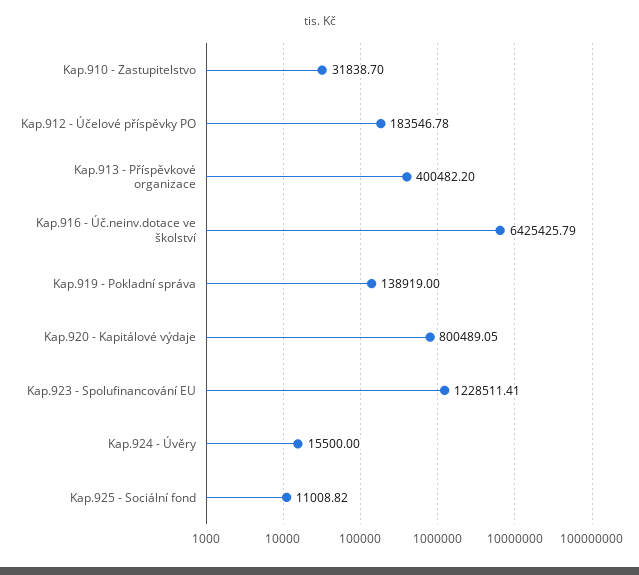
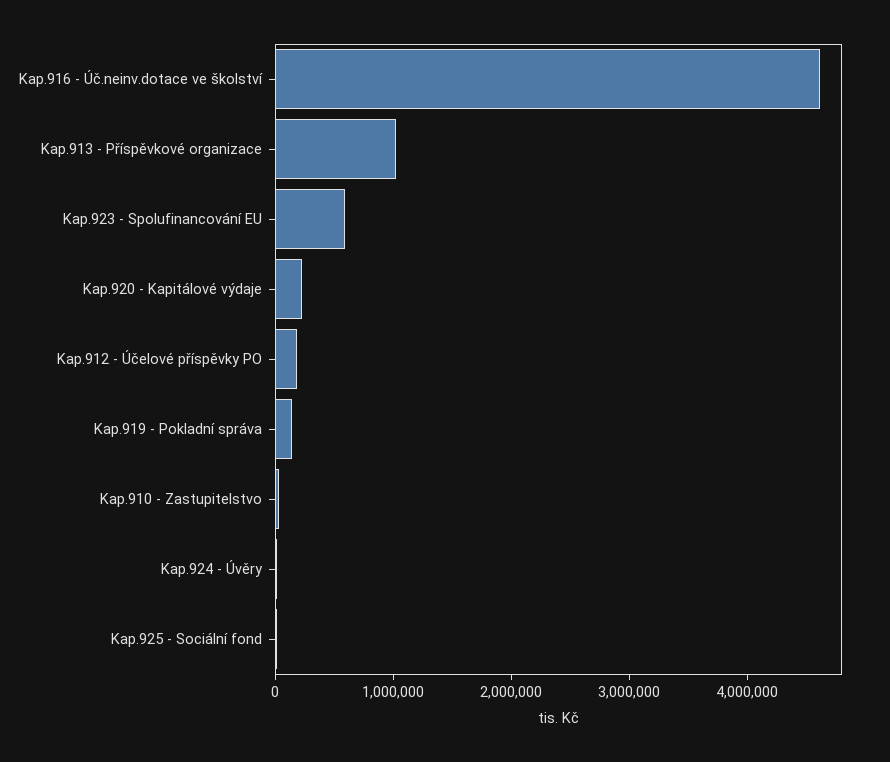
Kap.913 - Příspěvkové organizace: 400482.2 -> 1000000
Kap.916 - Úč.neinv.dotace ve školství: 6425425.79 -> 4600000
Kap.920 - Kapitálové výdaje: 800489.05 -> 200000
Kap.923 - Spolufinancování EU: 1228511.41 -> 600000

